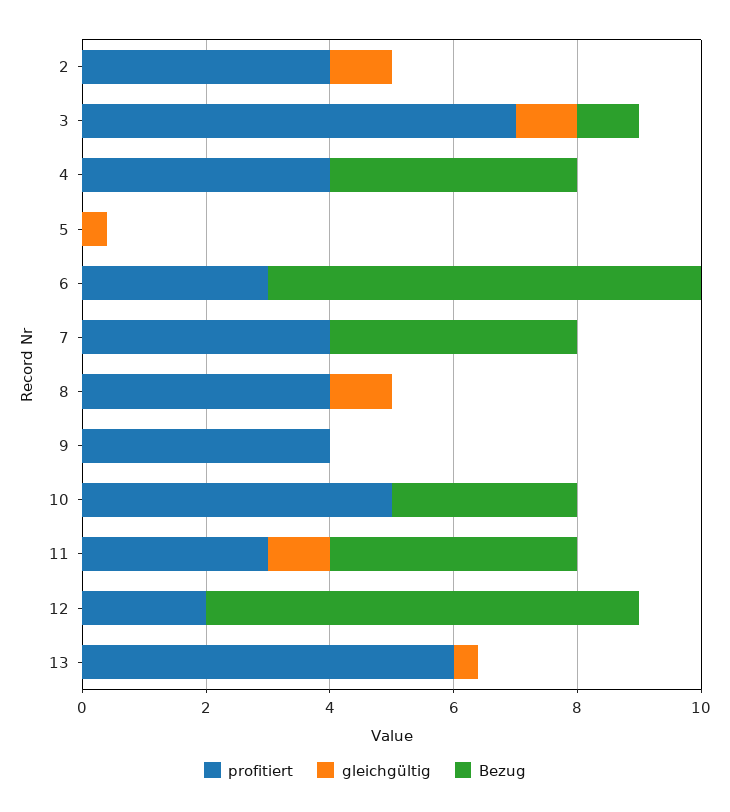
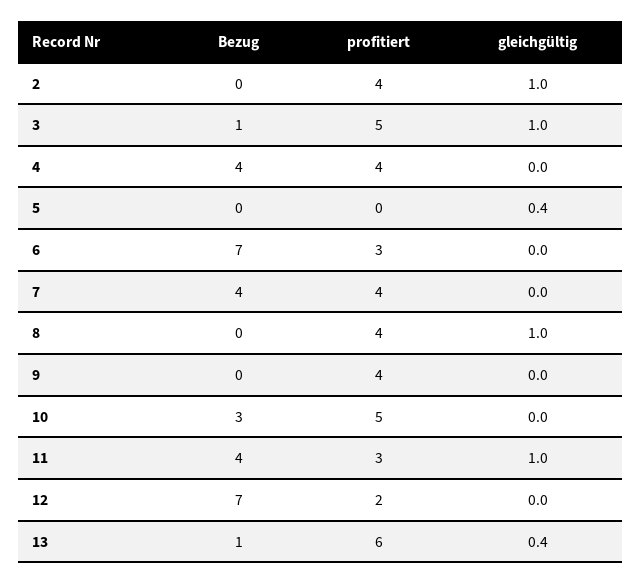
profitiert, 3: 7 -> 5
Bezug, 13: 0 -> 1

